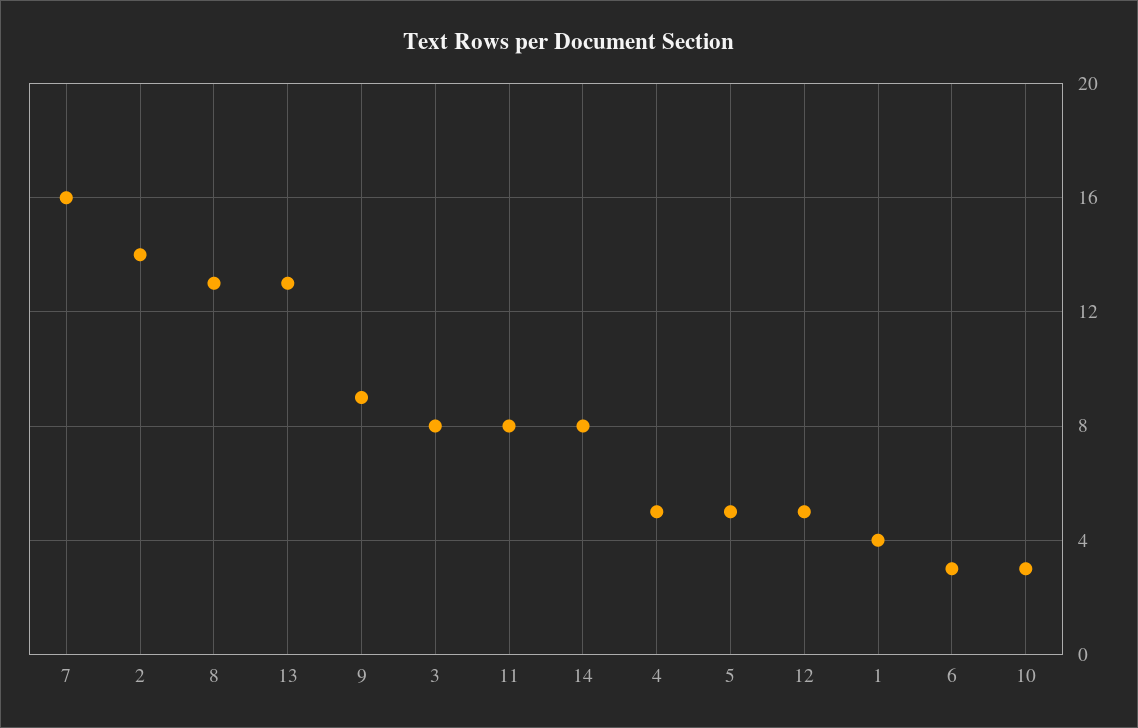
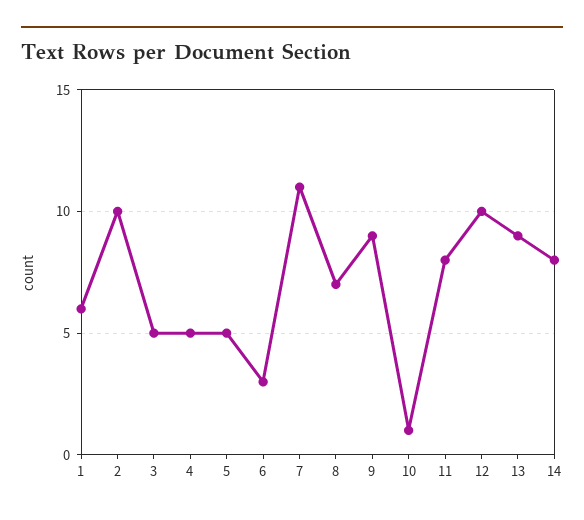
7: 16 -> 11
2: 14 -> 10
8: 13 -> 7
13: 13 -> 9
3: 8 -> 5
12: 5 -> 10
1: 4 -> 6
10: 3 -> 1

